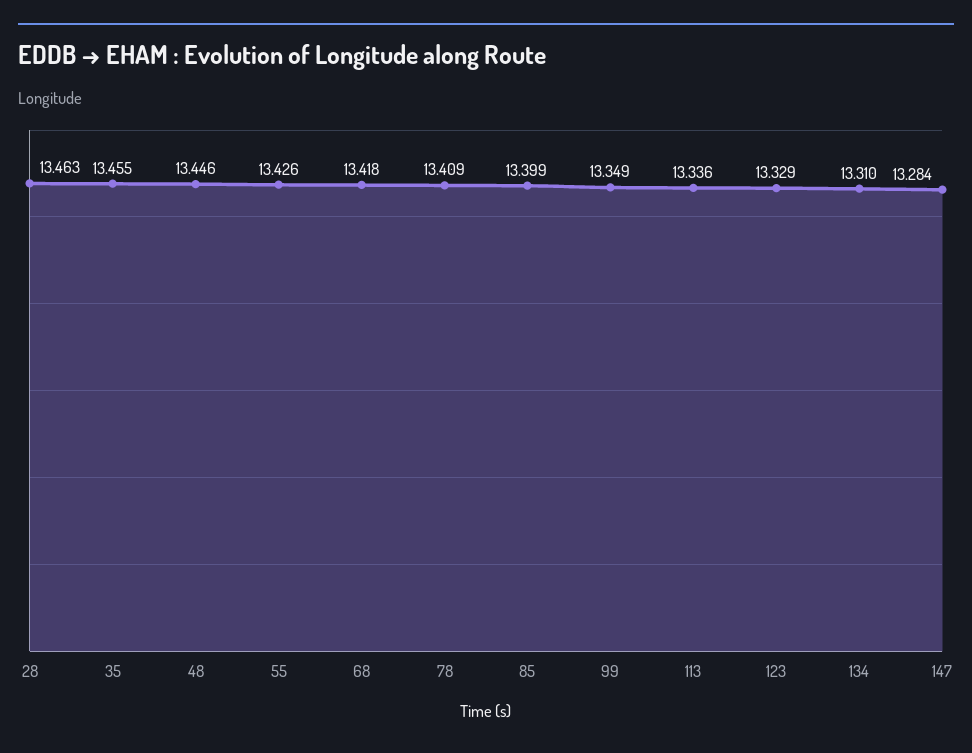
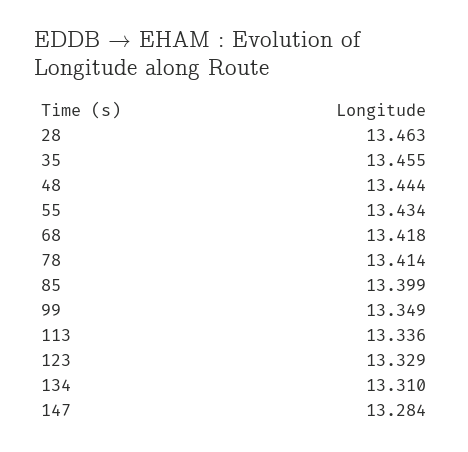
48: 13.446 -> 13.444
55: 13.426 -> 13.434
78: 13.409 -> 13.414

